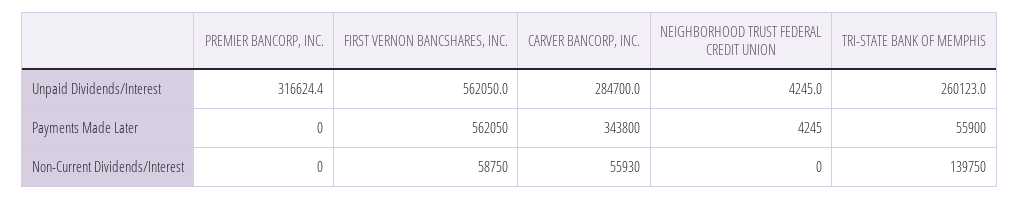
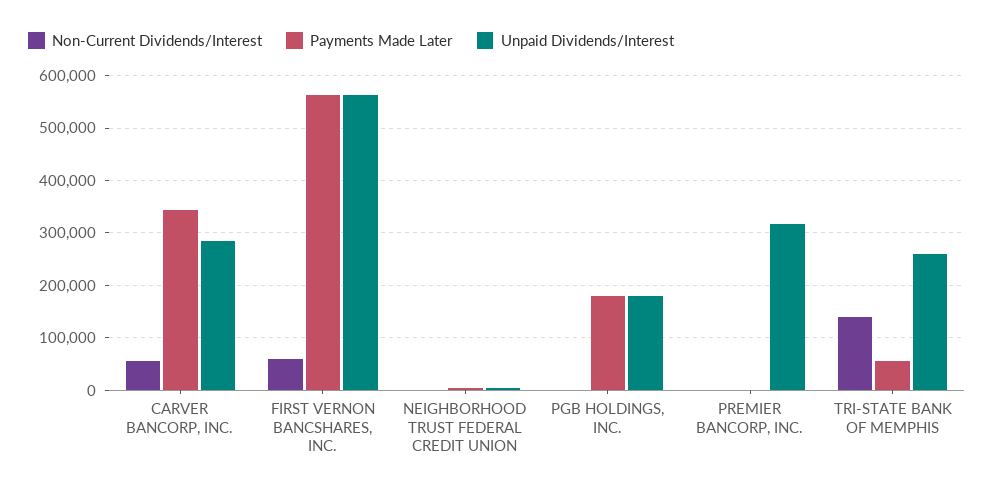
Non-Current Dividends/Interest, PGB HOLDINGS, INC.: none -> 0
Payments Made Later, PGB HOLDINGS, INC.: none -> 180000
Unpaid Dividends/Interest, PGB HOLDINGS, INC.: none -> 180000

